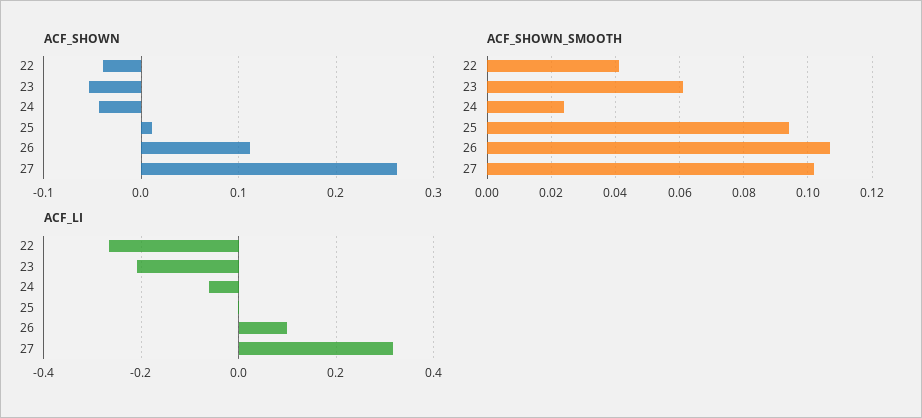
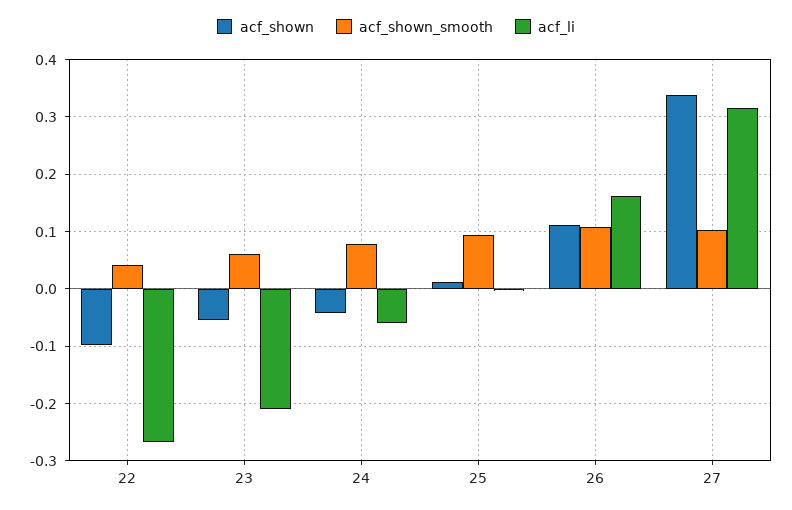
ACF_SHOWN, 22: -0.04 -> -0.1
ACF_SHOWN, 27: 0.26 -> 0.34
ACF_SHOWN_SMOOTH, 24: 0.025 -> 0.08
ACF_LI, 26: 0.1 -> 0.16

